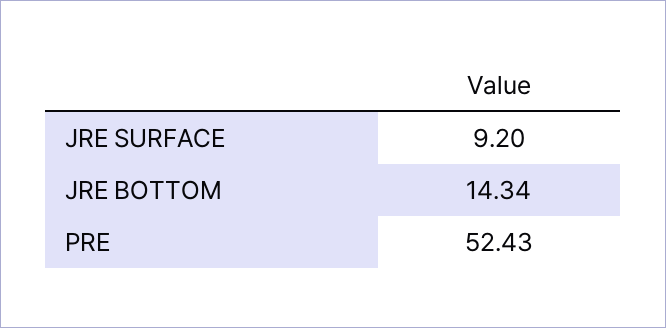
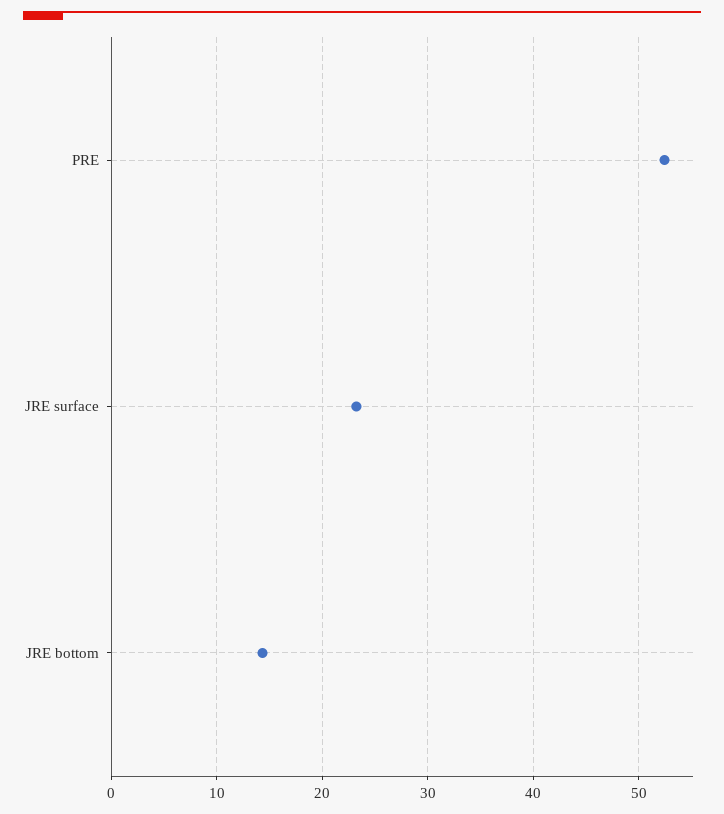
JRE SURFACE: 9.2 -> 23

